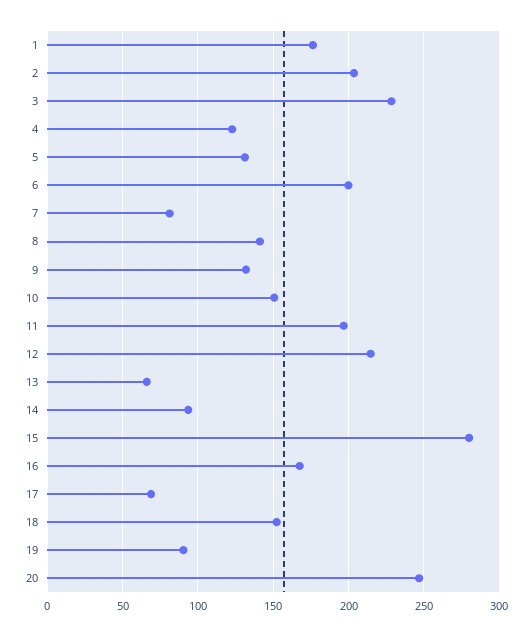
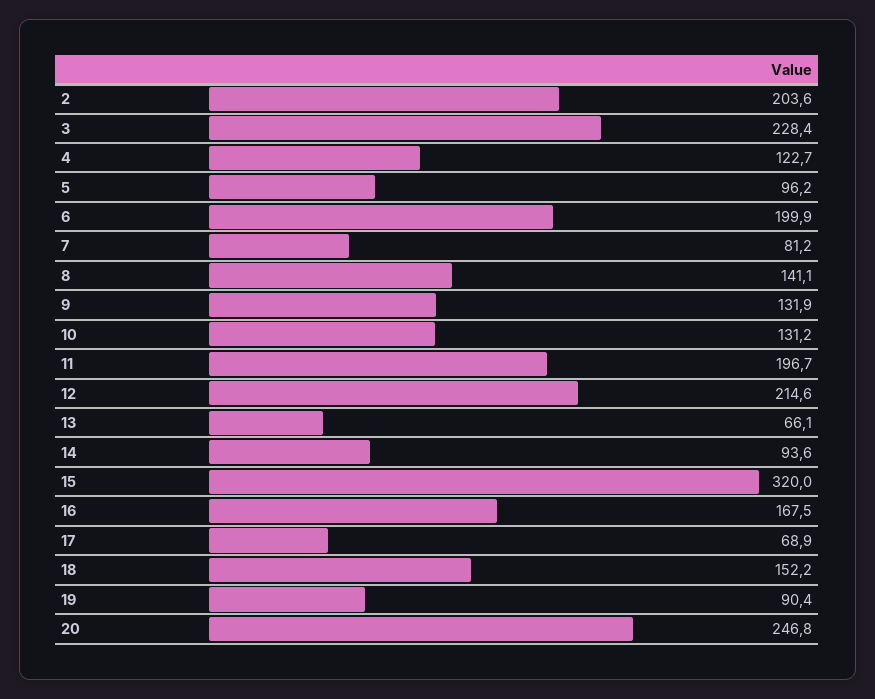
1: 175 -> none
5: 130 -> 96.2
10: 150 -> 131.2
15: 280 -> 320

